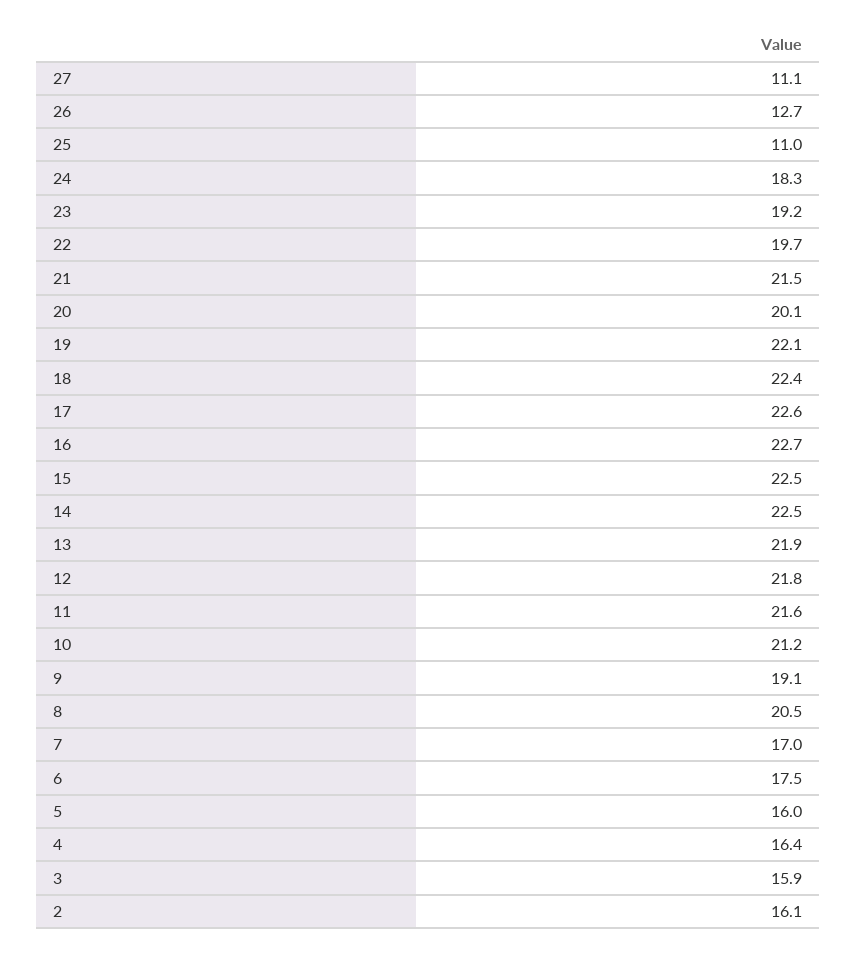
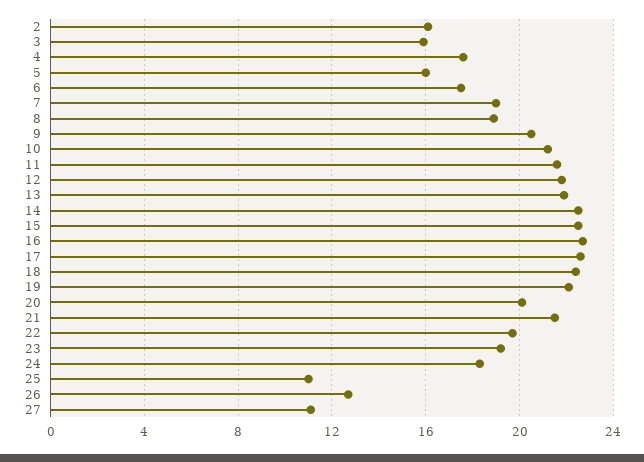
9: 19.1 -> 20.5
8: 20.5 -> 19
7: 17 -> 19
4: 16.4 -> 17.5

